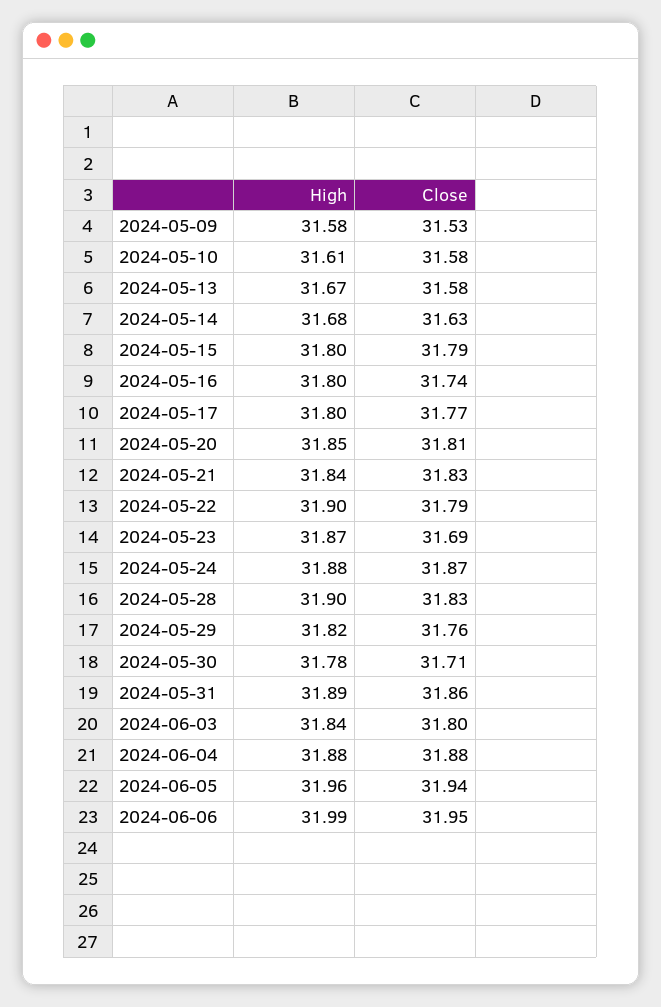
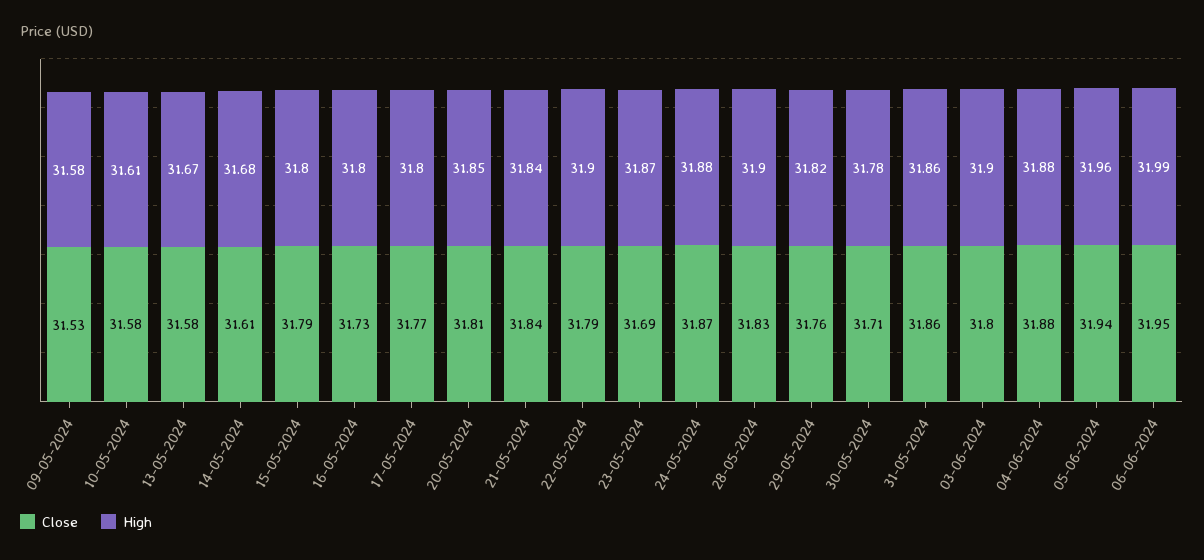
Close, 2024-05-14: 31.63 -> 31.61
Close, 2024-05-16: 31.74 -> 31.73
Close, 2024-05-21: 31.83 -> 31.84
High, 2024-05-31: 31.89 -> 31.86
High, 2024-06-03: 31.84 -> 31.9

